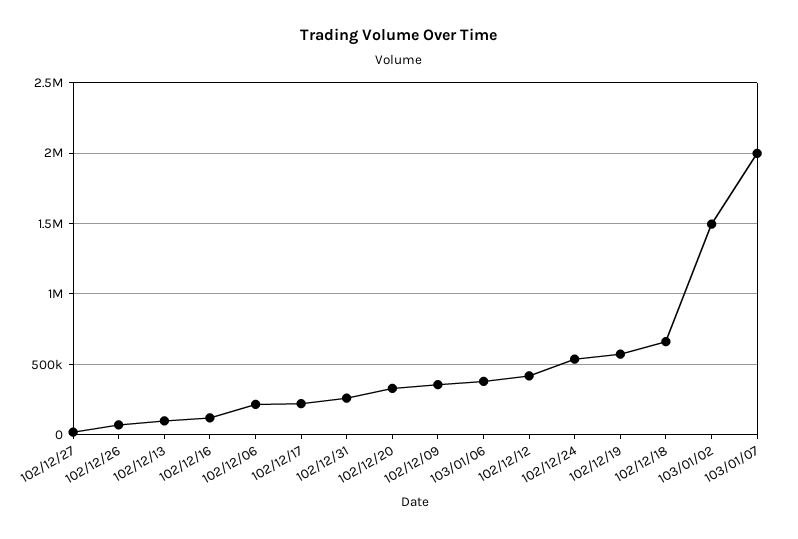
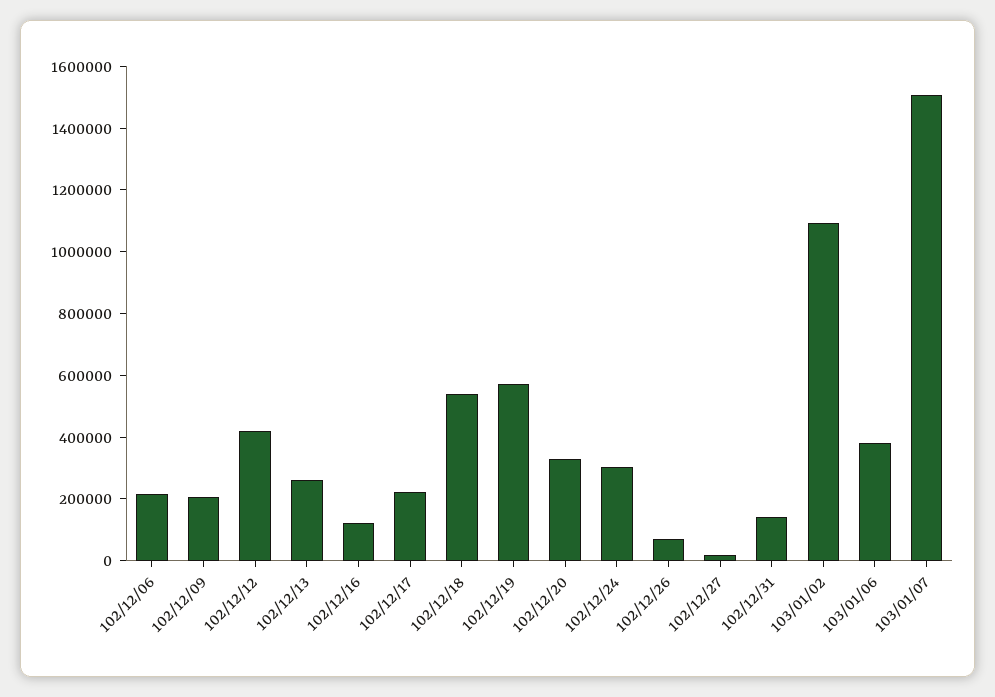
102/12/13: 100000 -> 250000
102/12/31: 250000 -> 150000
102/12/09: 350000 -> 200000
102/12/24: 550000 -> 300000
102/12/18: 650000 -> 550000
103/01/02: 1500000 -> 1100000
103/01/07: 2000000 -> 1500000

